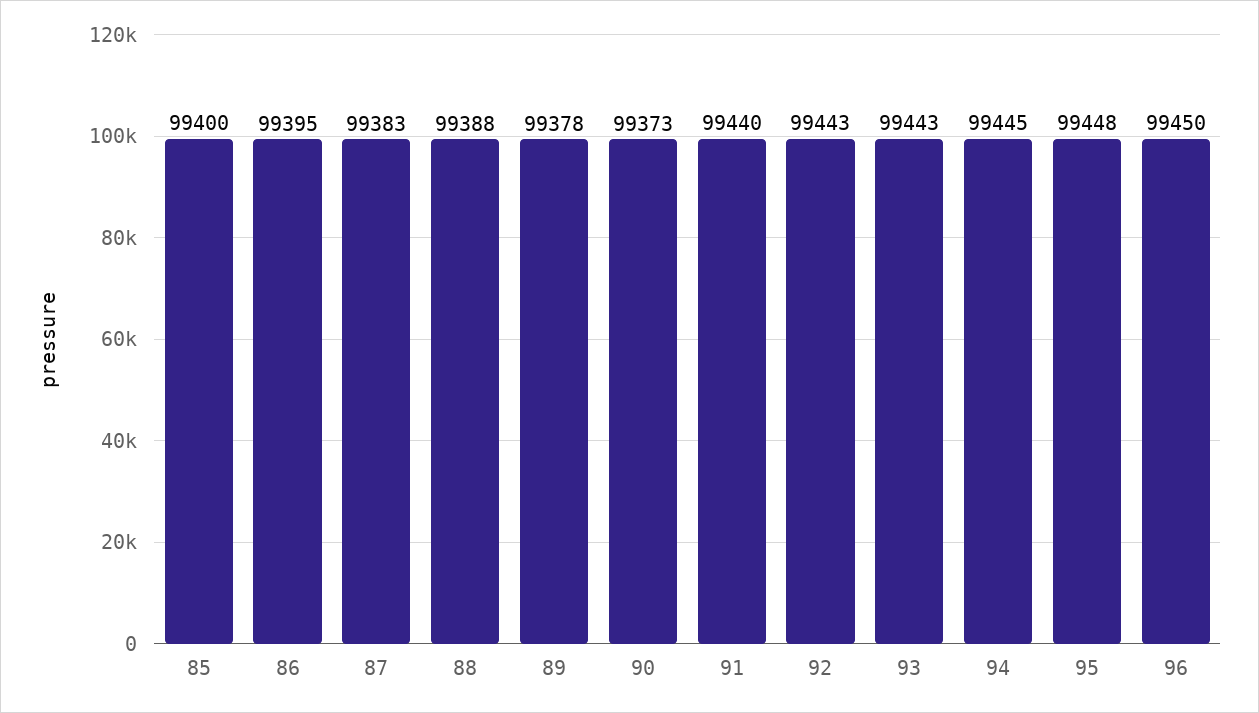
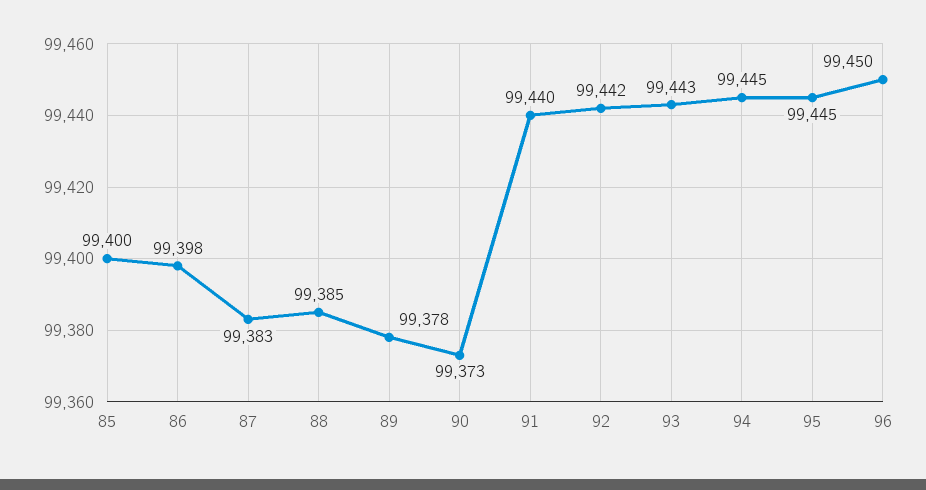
86: 99395 -> 99398
88: 99388 -> 99385
92: 99443 -> 99442
95: 99448 -> 99445

